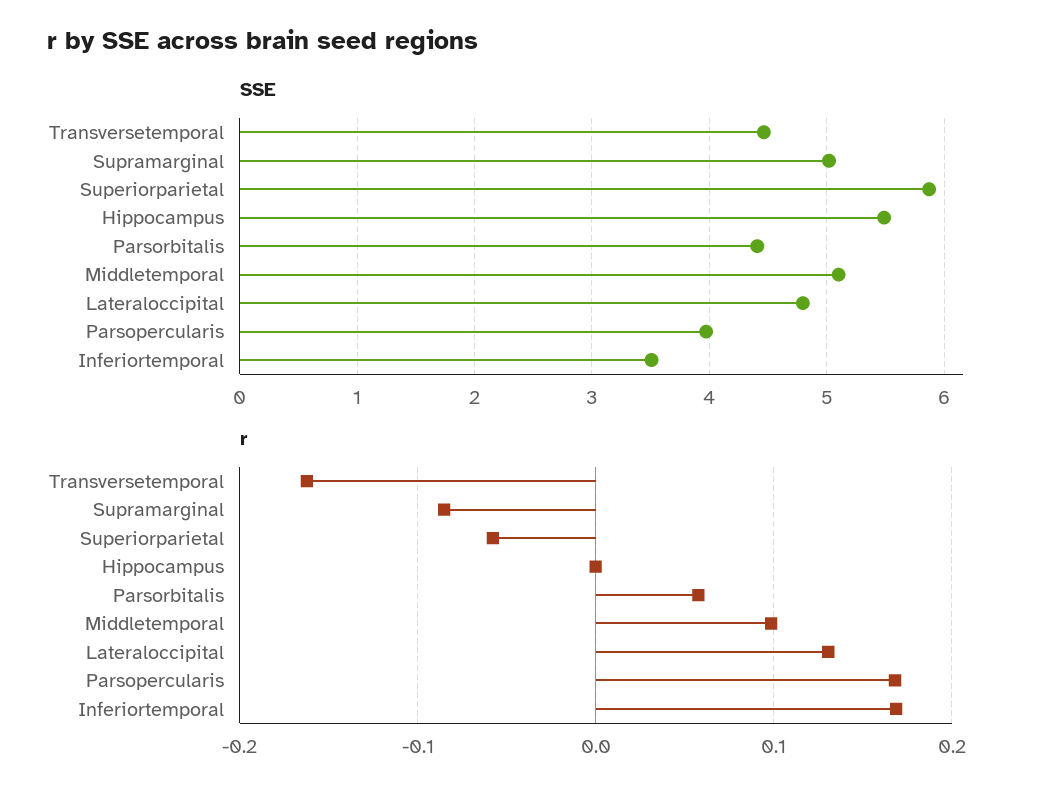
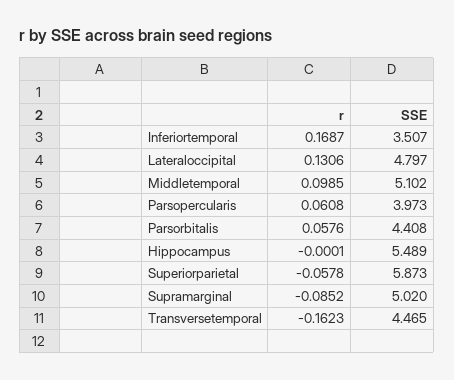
r, Parsopercularis: 0.17 -> 0.0608

